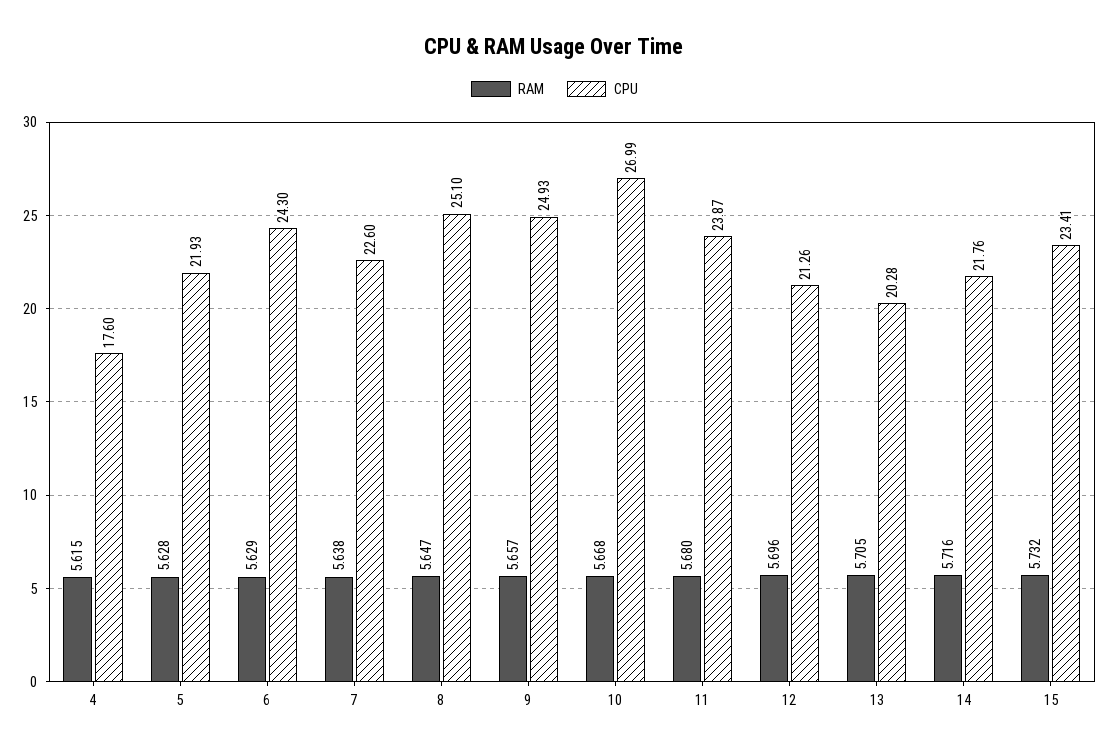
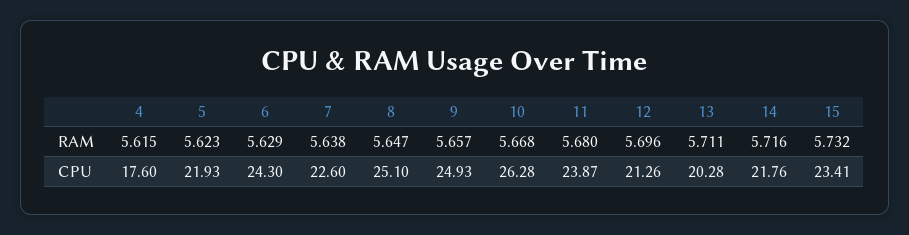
RAM, 5: 5.628 -> 5.623
CPU, 10: 26.99 -> 26.28
RAM, 13: 5.705 -> 5.711

